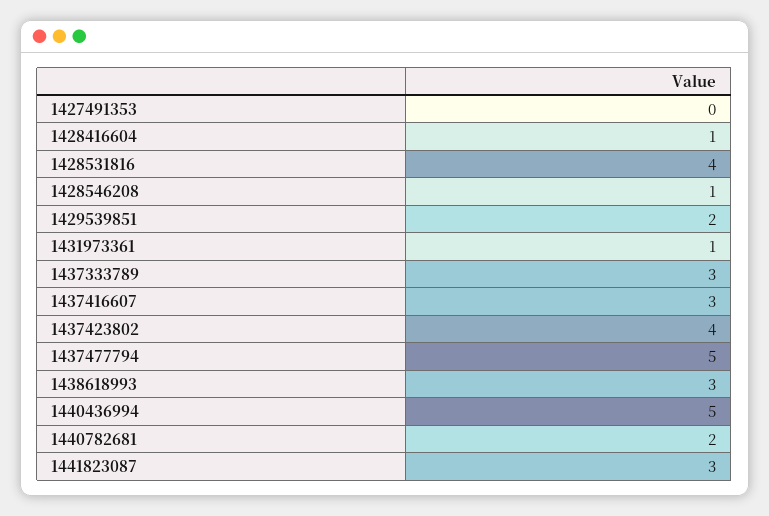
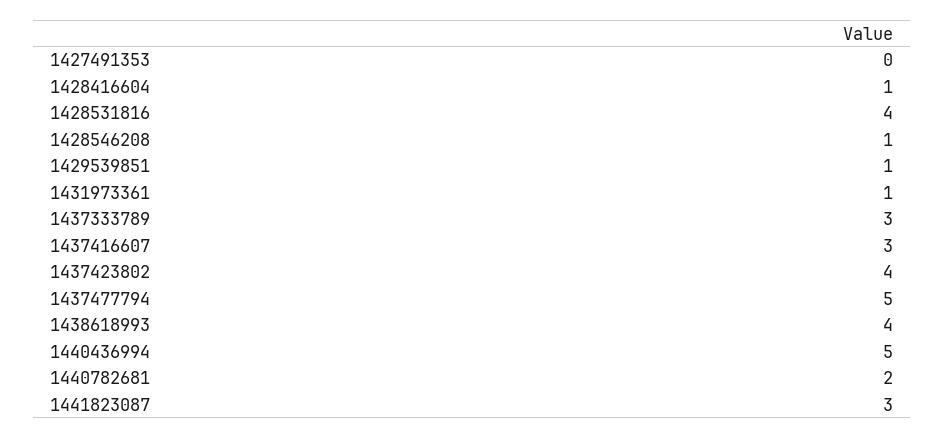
1429539851: 2 -> 1
1438618993: 3 -> 4

